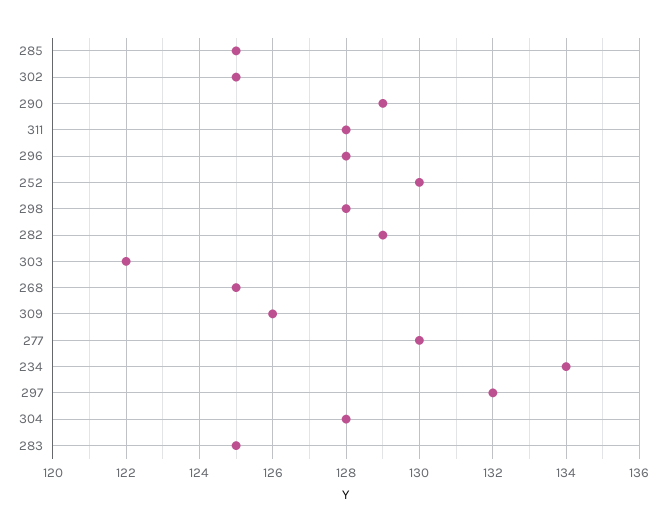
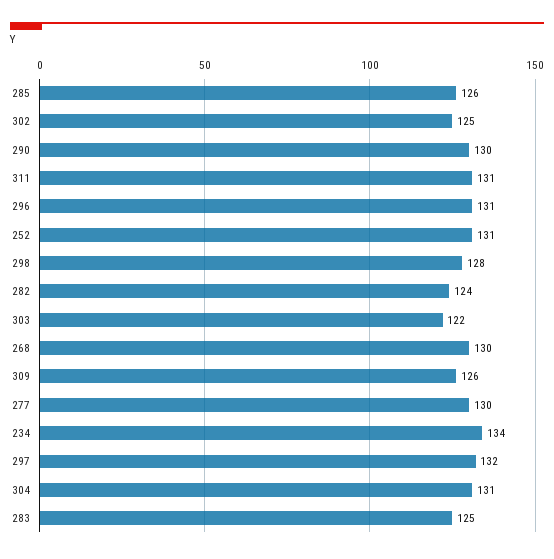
285: 125 -> 126
290: 129 -> 130
311: 128 -> 131
296: 128 -> 131
252: 130 -> 131
282: 129 -> 124
268: 125 -> 130
304: 128 -> 131

